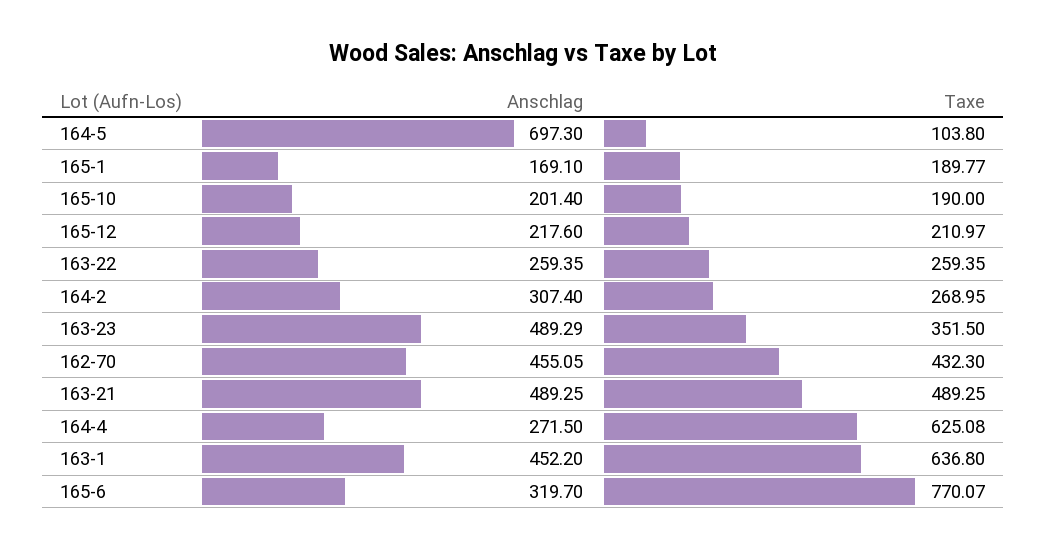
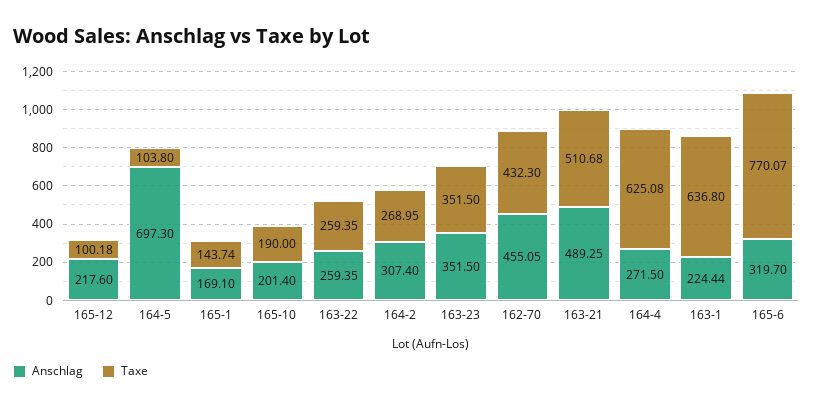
Taxe, 165-1: 189.77 -> 143.74
Taxe, 165-12: 210.97 -> 100.18
Anschlag, 163-23: 489.29 -> 351.5
Taxe, 163-21: 489.25 -> 510.68
Anschlag, 163-1: 452.2 -> 224.44

